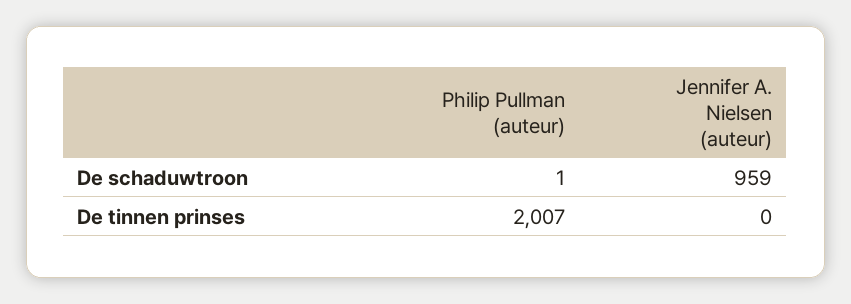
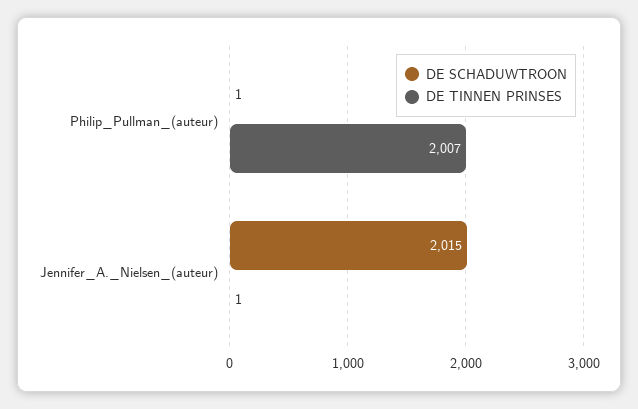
De schaduwtroon, Jennifer A. Nielsen (auteur): 959 -> 2015
De tinnen prinses, Jennifer A. Nielsen (auteur): 0 -> 1

